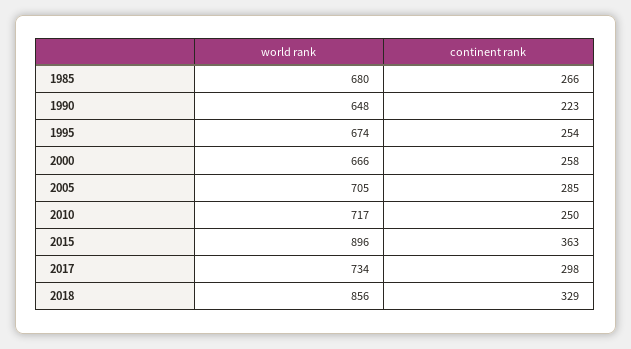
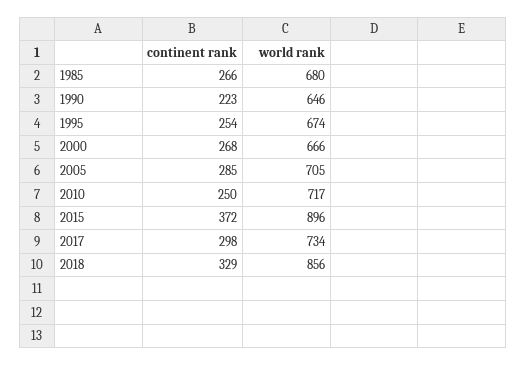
world rank, 1990: 648 -> 646
continent rank, 2000: 258 -> 268
continent rank, 2015: 363 -> 372

